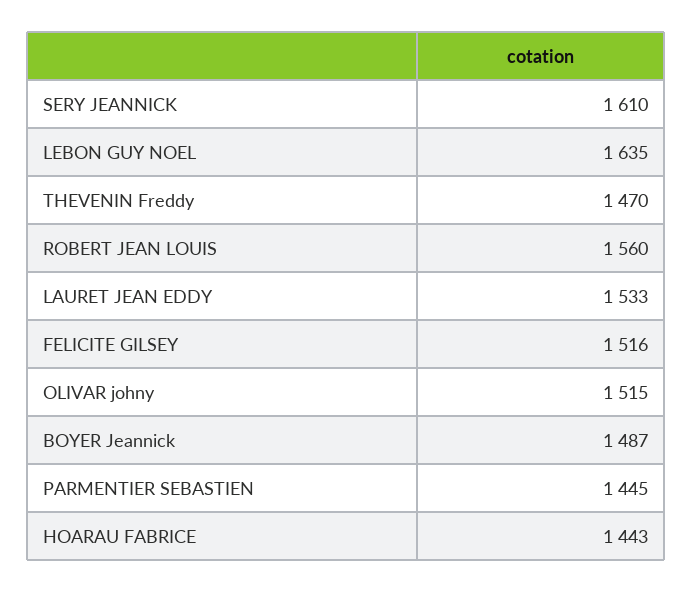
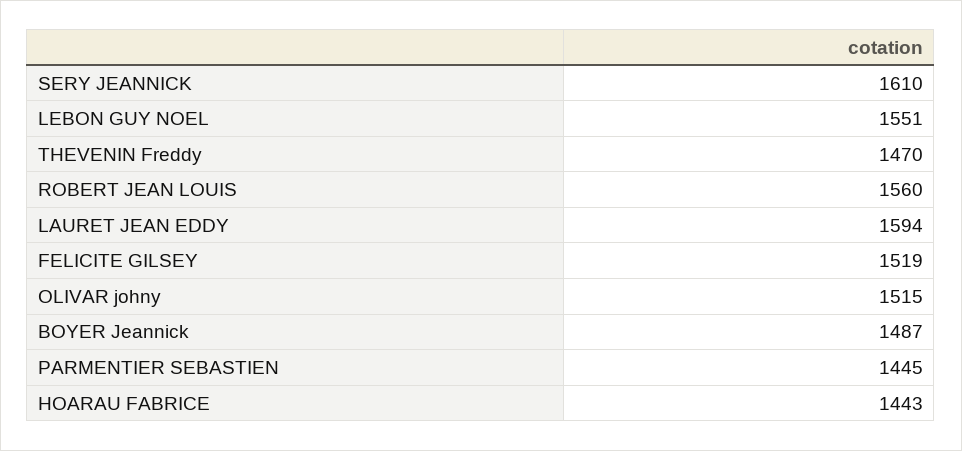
LEBON GUY NOEL: 1635 -> 1551
LAURET JEAN EDDY: 1533 -> 1594
FELICITE GILSEY: 1516 -> 1519

